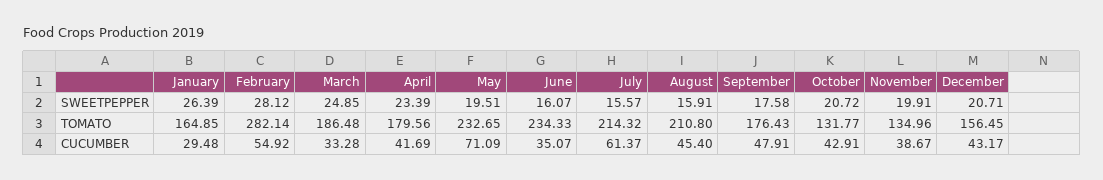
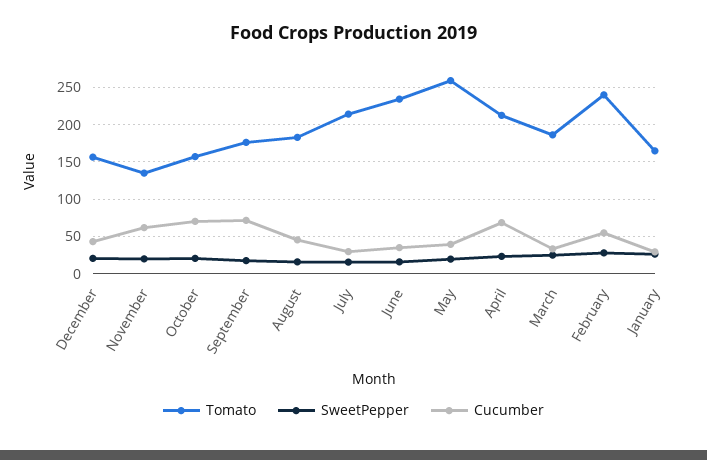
TOMATO, February: 282.14 -> 240
TOMATO, April: 179.56 -> 210
TOMATO, May: 232.65 -> 260
TOMATO, August: 210.8 -> 180
TOMATO, October: 131.77 -> 160
CUCUMBER, April: 41.69 -> 70
CUCUMBER, May: 71.09 -> 40
CUCUMBER, July: 61.37 -> 30
CUCUMBER, September: 47.91 -> 70
CUCUMBER, October: 42.91 -> 70
CUCUMBER, November: 38.67 -> 60

